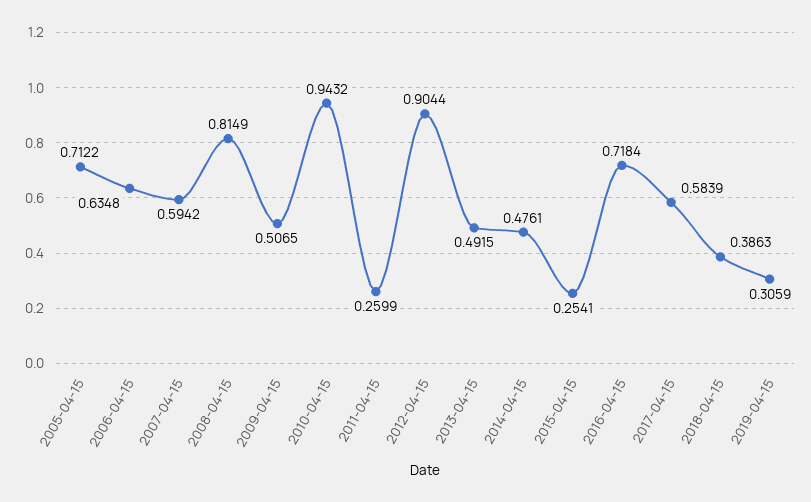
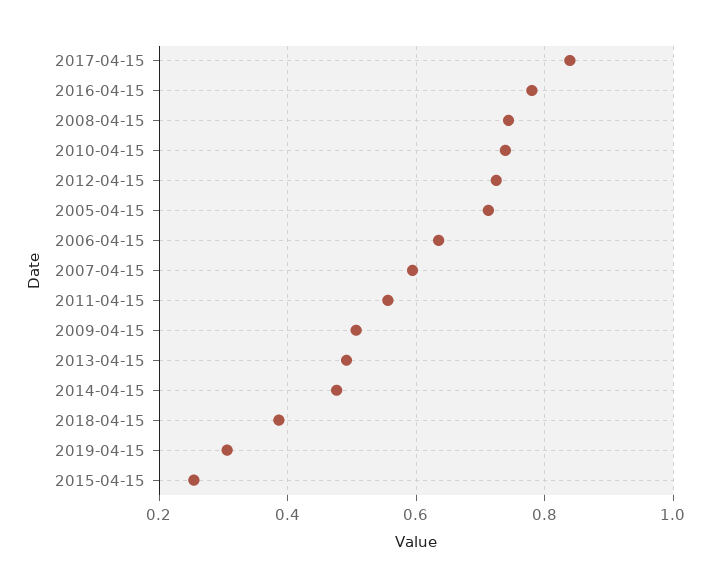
2008-04-15: 0.8149 -> 0.74
2010-04-15: 0.9432 -> 0.74
2011-04-15: 0.2599 -> 0.56
2012-04-15: 0.9044 -> 0.72
2016-04-15: 0.7184 -> 0.78
2017-04-15: 0.5839 -> 0.84

